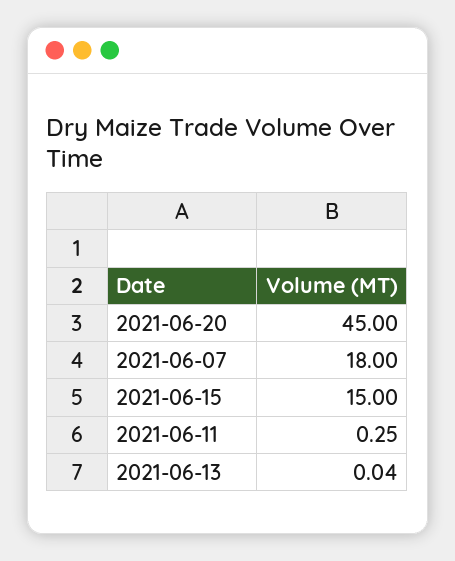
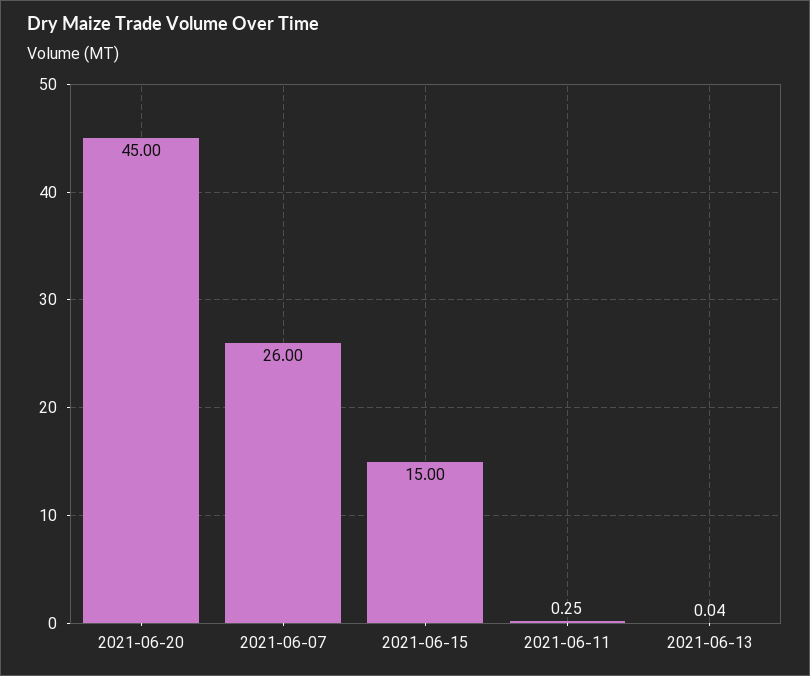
2021-06-07: 18 -> 26

